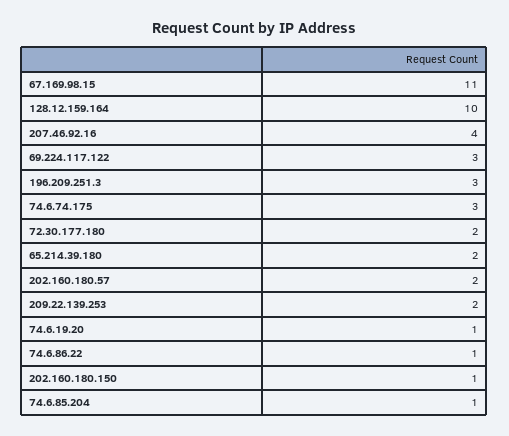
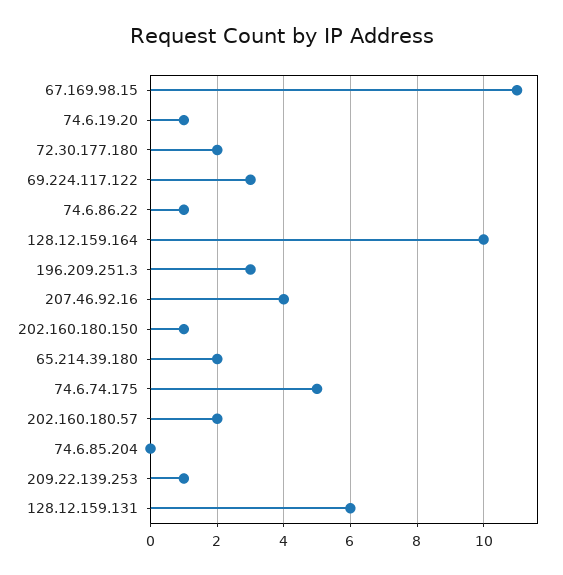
74.6.74.175: 3 -> 5
209.22.139.253: 2 -> 1
74.6.85.204: 1 -> 0
128.12.159.131: none -> 6

